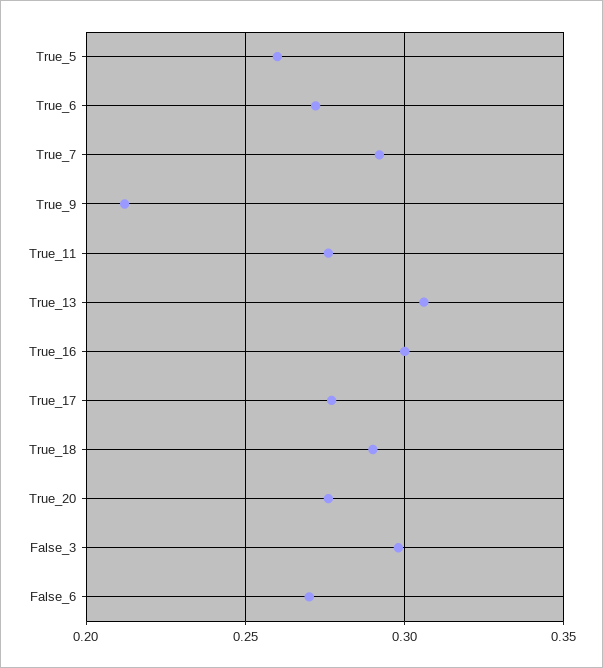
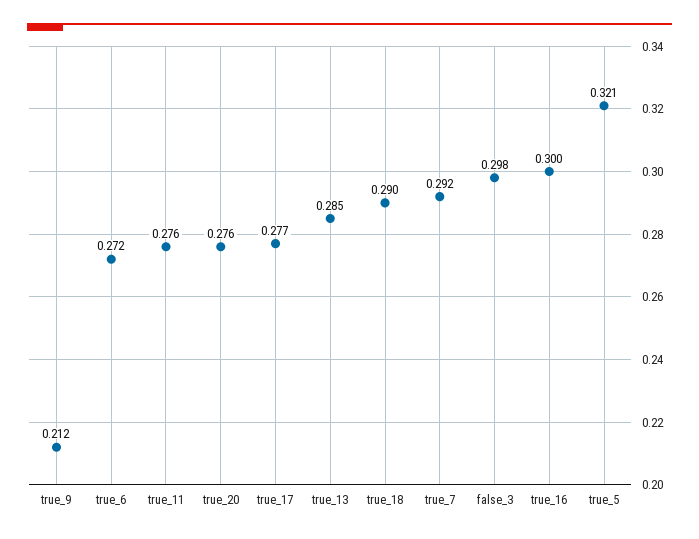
True_5: 0.26 -> 0.321
True_13: 0.305 -> 0.285
False_6: 0.27 -> none

